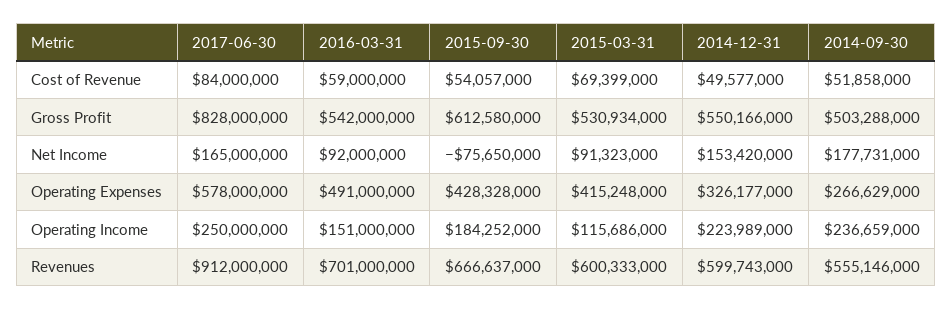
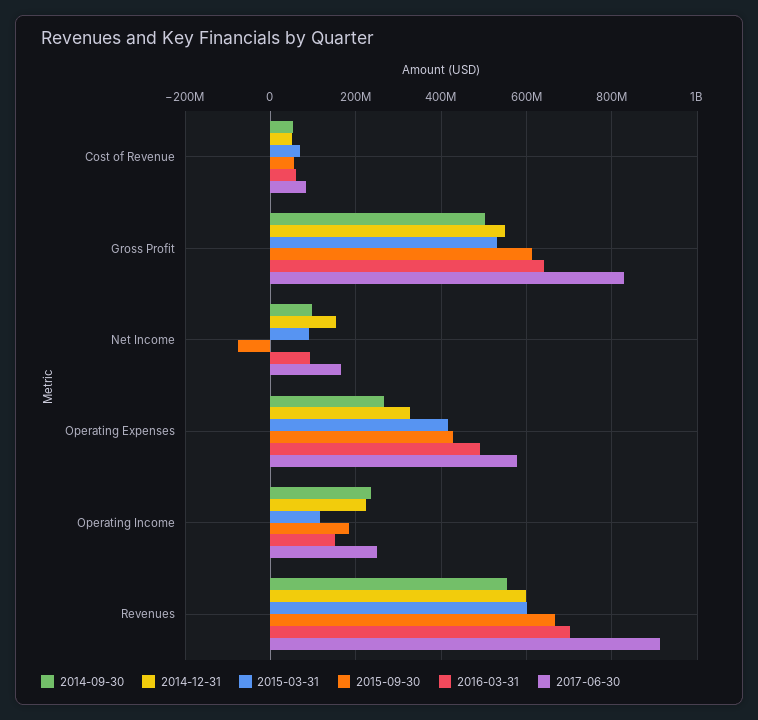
2016-03-31, Gross Profit: 542000000 -> 640000000
2014-09-30, Net Income: 177731000 -> 100000000

